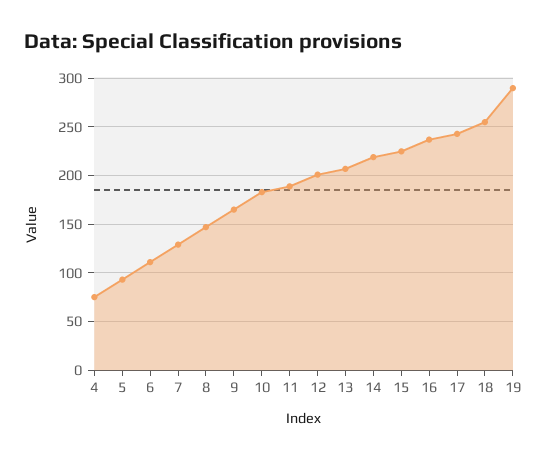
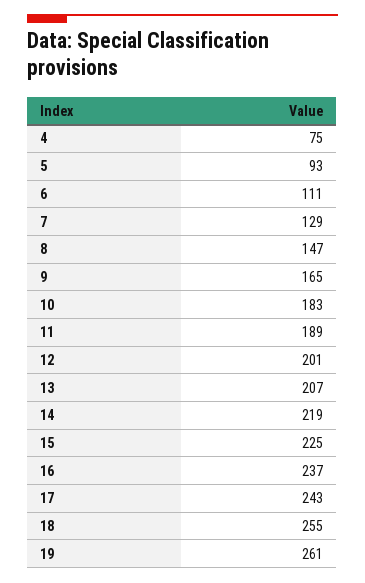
19: 290 -> 261

